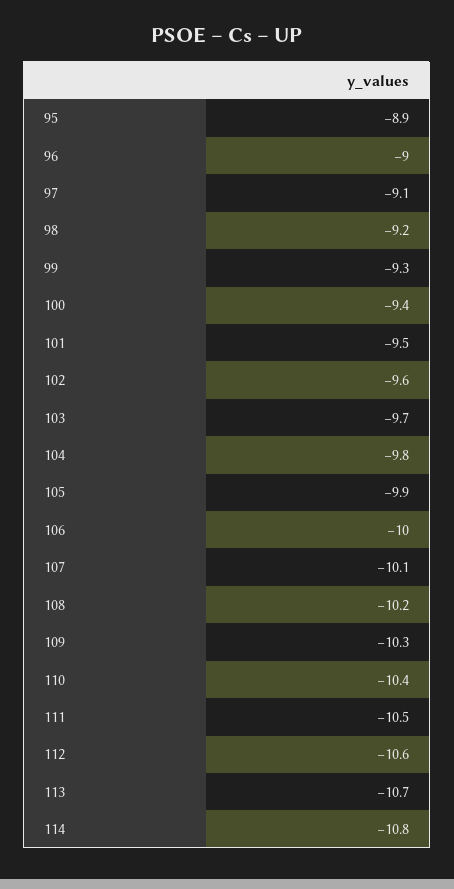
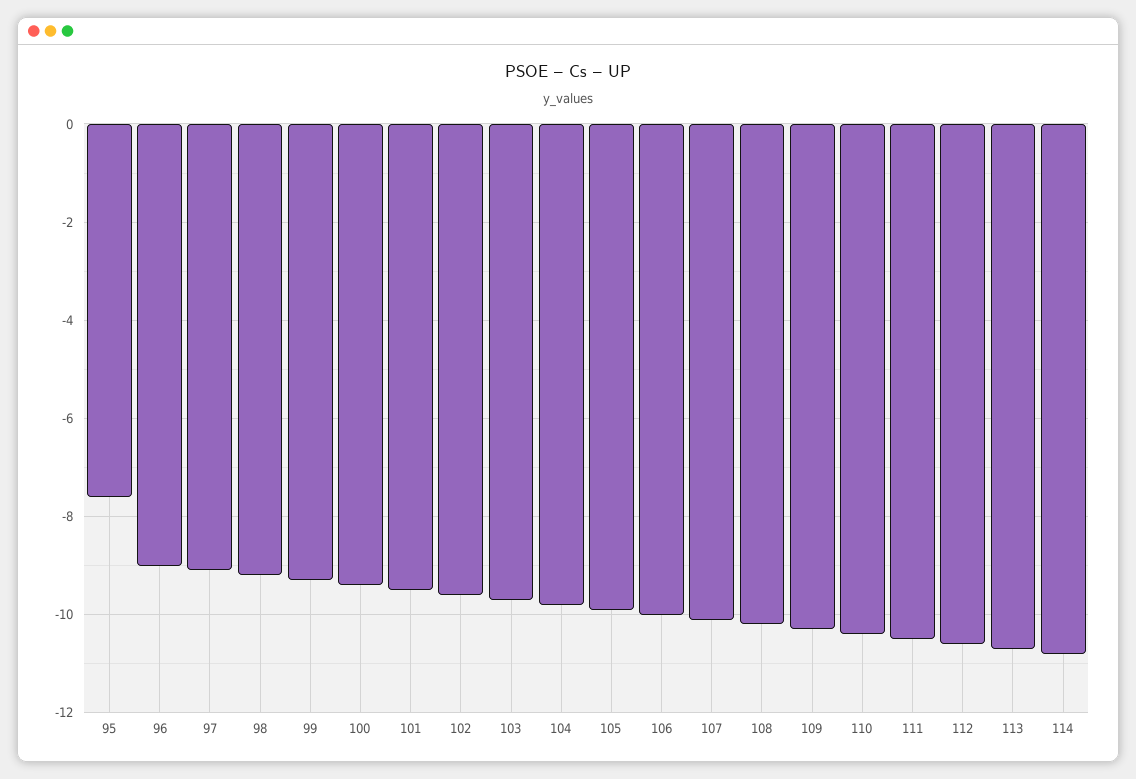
95: -8.9 -> -7.5

